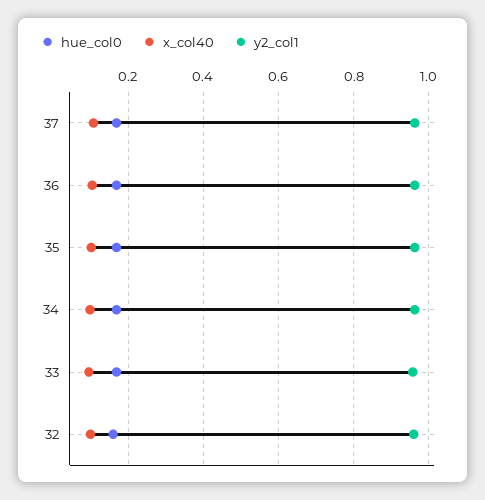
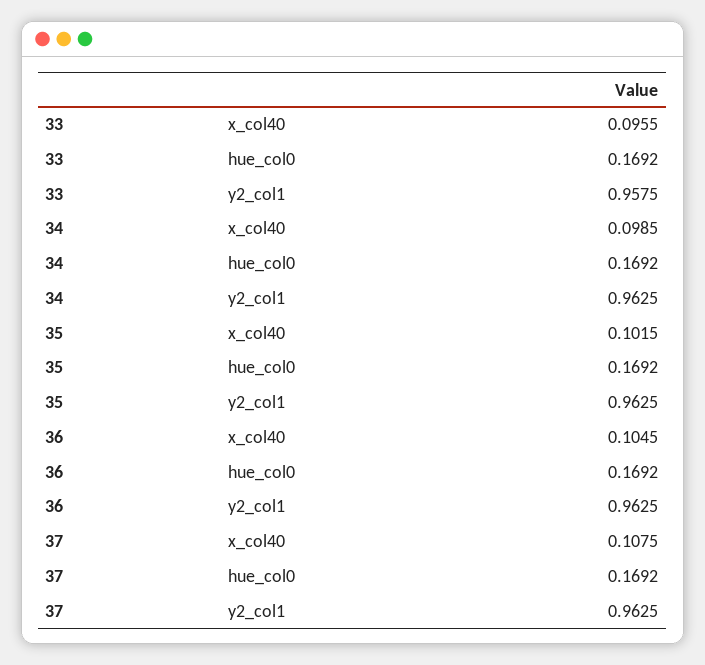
hue_col0, 32: 0.16 -> none
x_col40, 32: 0.1 -> none
y2_col1, 32: 0.96 -> none

